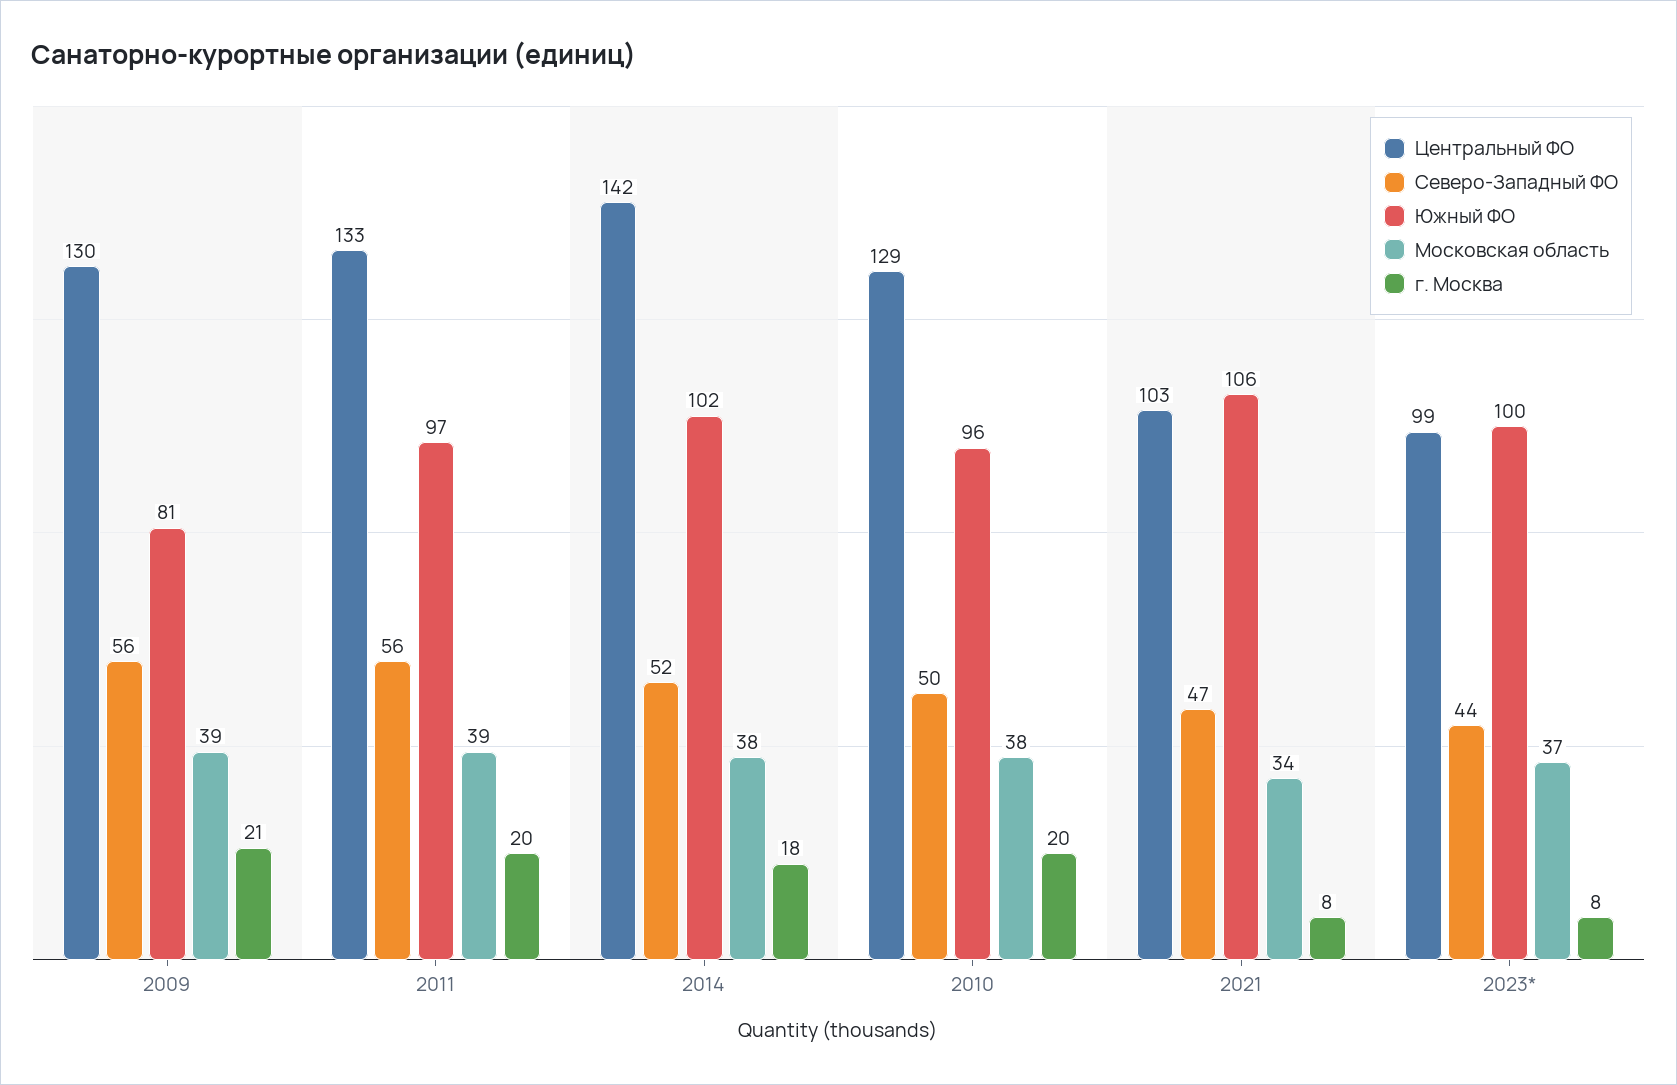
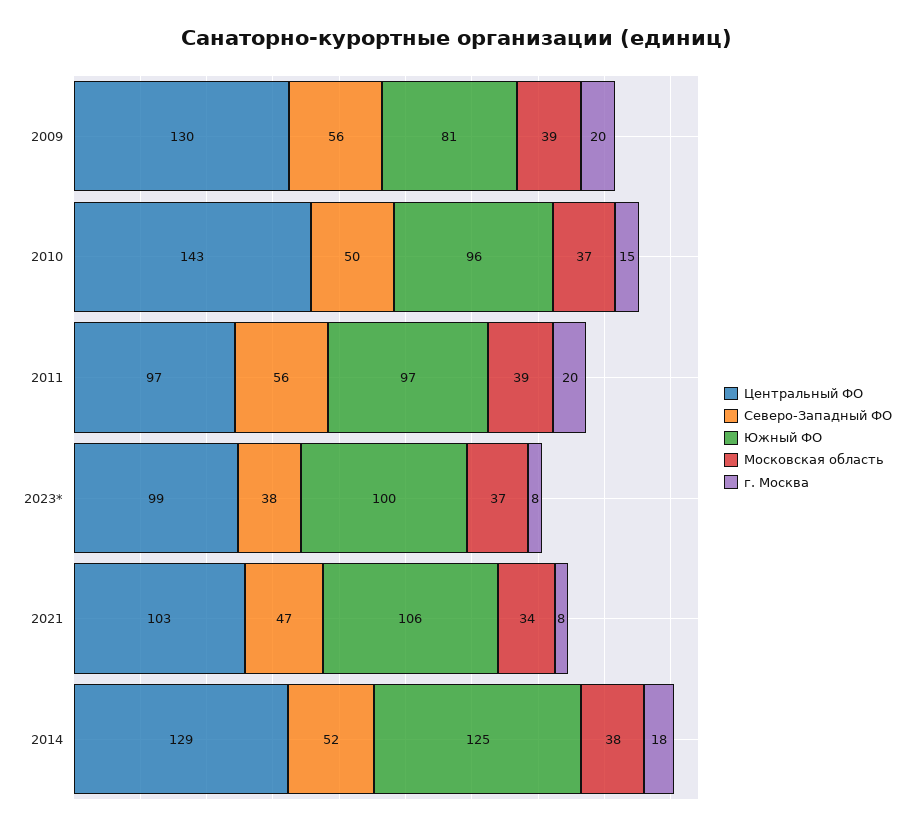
г. Москва, 2009: 21 -> 20
Центральный ФО, 2011: 133 -> 97
Центральный ФО, 2014: 142 -> 129
Южный ФО, 2014: 102 -> 125
Центральный ФО, 2010: 129 -> 143
Московская область, 2010: 38 -> 37
г. Москва, 2010: 20 -> 15
Северо-Западный ФО, 2023*: 44 -> 38

